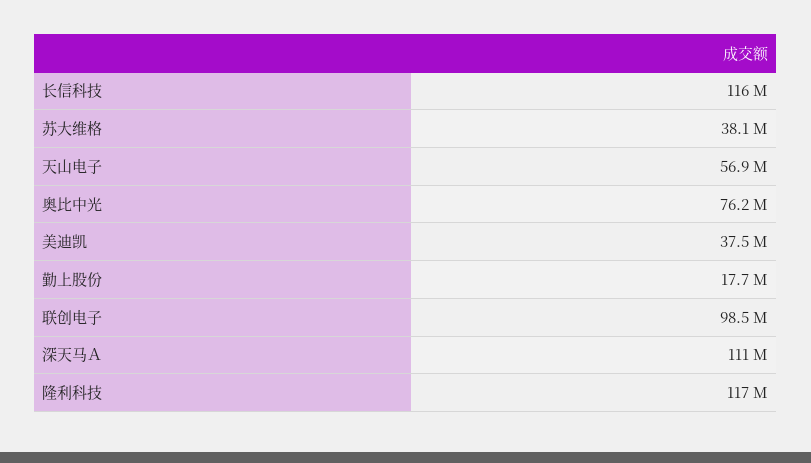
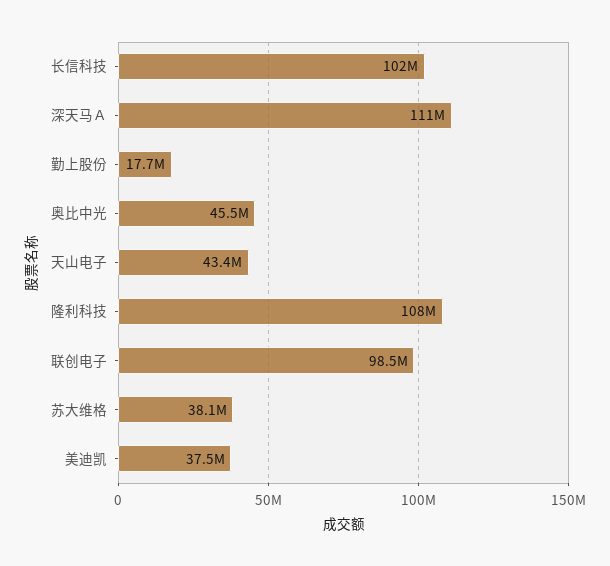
长信科技: 116000000 -> 102000000
天山电子: 56900000 -> 43400000
奥比中光: 76200000 -> 45500000
隆利科技: 117000000 -> 108000000

